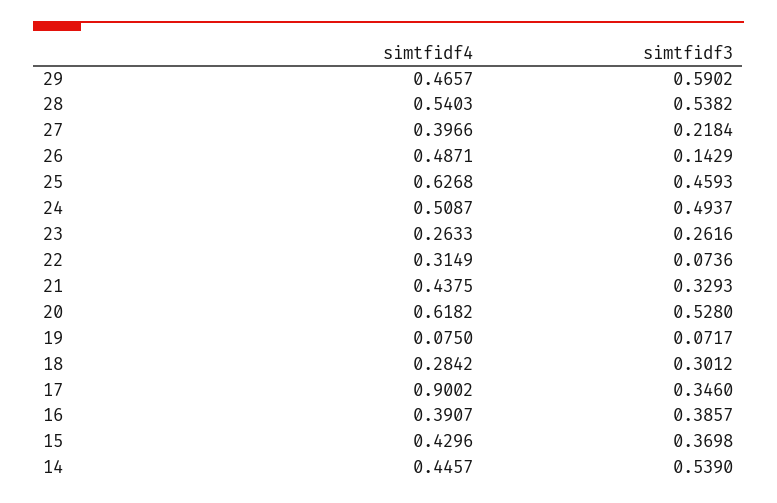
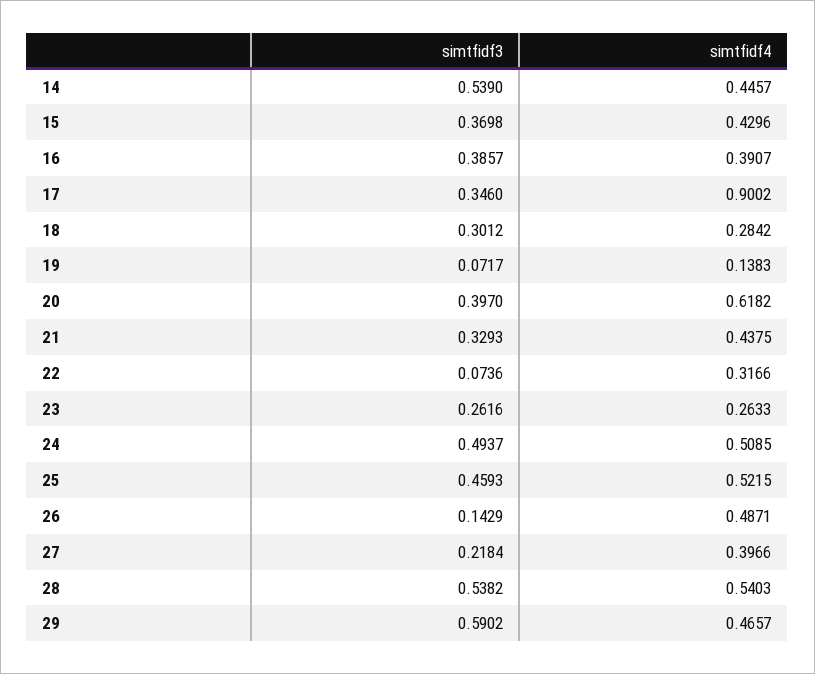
simtfidf4, 25: 0.6268 -> 0.5215
simtfidf4, 24: 0.5087 -> 0.5085
simtfidf4, 22: 0.3149 -> 0.3166
simtfidf3, 20: 0.528 -> 0.397
simtfidf4, 19: 0.075 -> 0.1383

